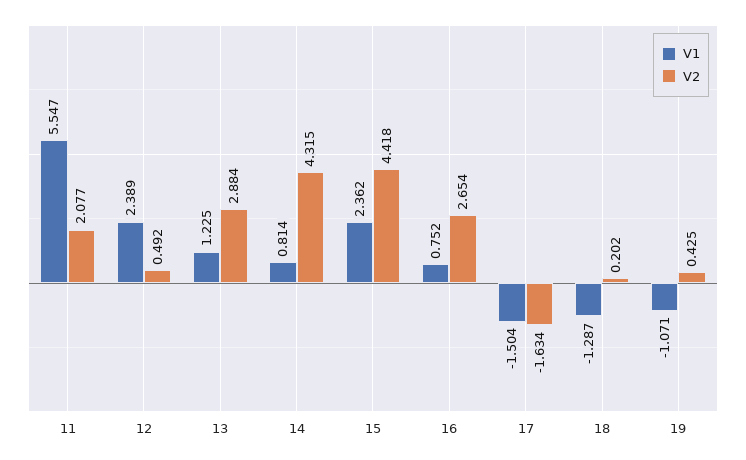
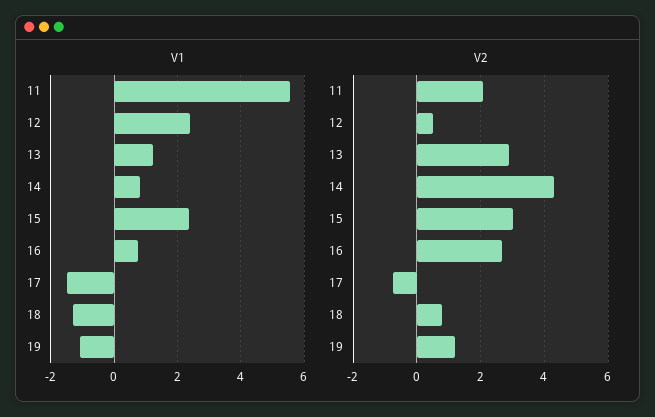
V2, 15: 4.418 -> 3
V2, 17: -1.634 -> -0.8
V2, 18: 0.202 -> 0.8
V2, 19: 0.425 -> 1.2

